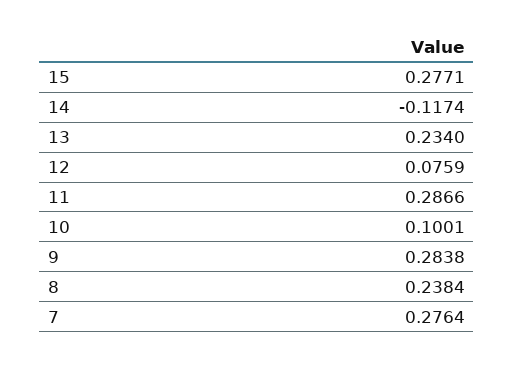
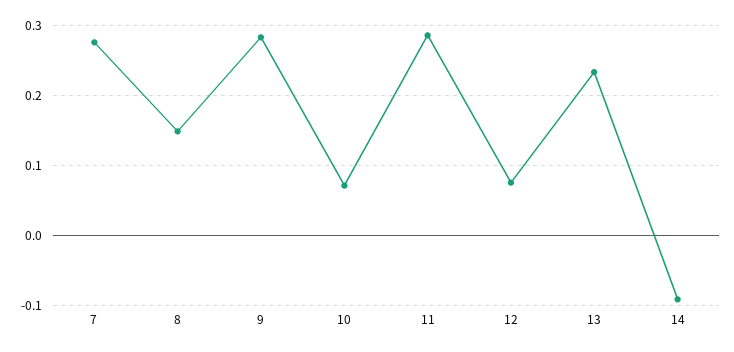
15: 0.2771 -> none
14: -0.1174 -> -0.09
10: 0.1001 -> 0.07
8: 0.2384 -> 0.15

